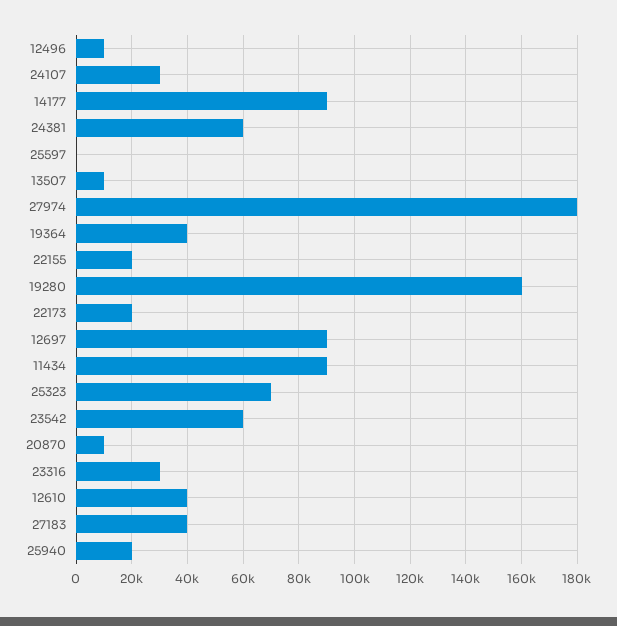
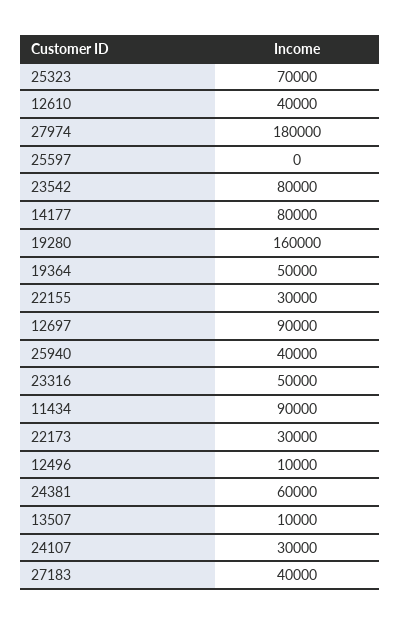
14177: 90000 -> 80000
19364: 40000 -> 50000
22155: 20000 -> 30000
22173: 20000 -> 30000
23542: 60000 -> 80000
20870: 10000 -> none
23316: 30000 -> 50000
25940: 20000 -> 40000

